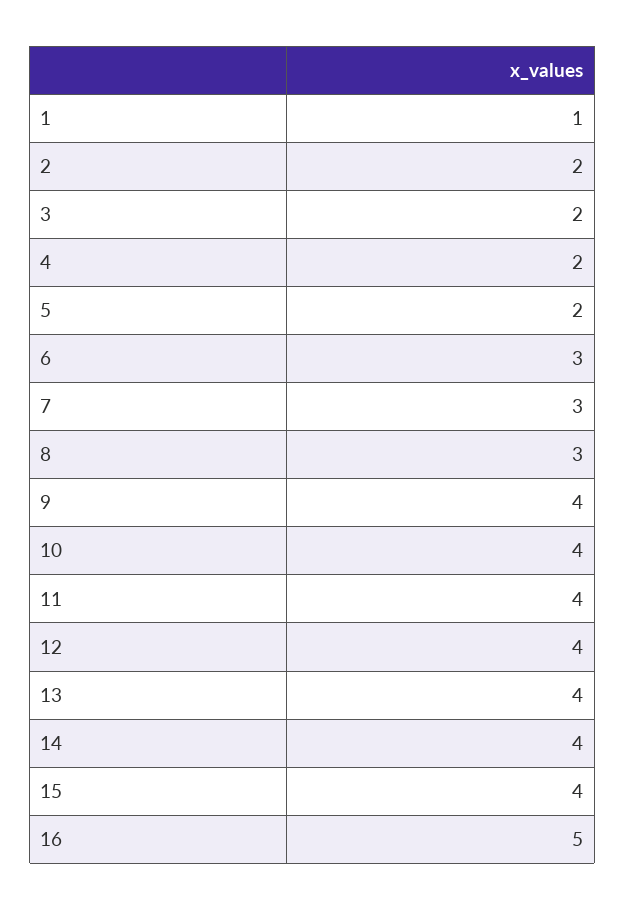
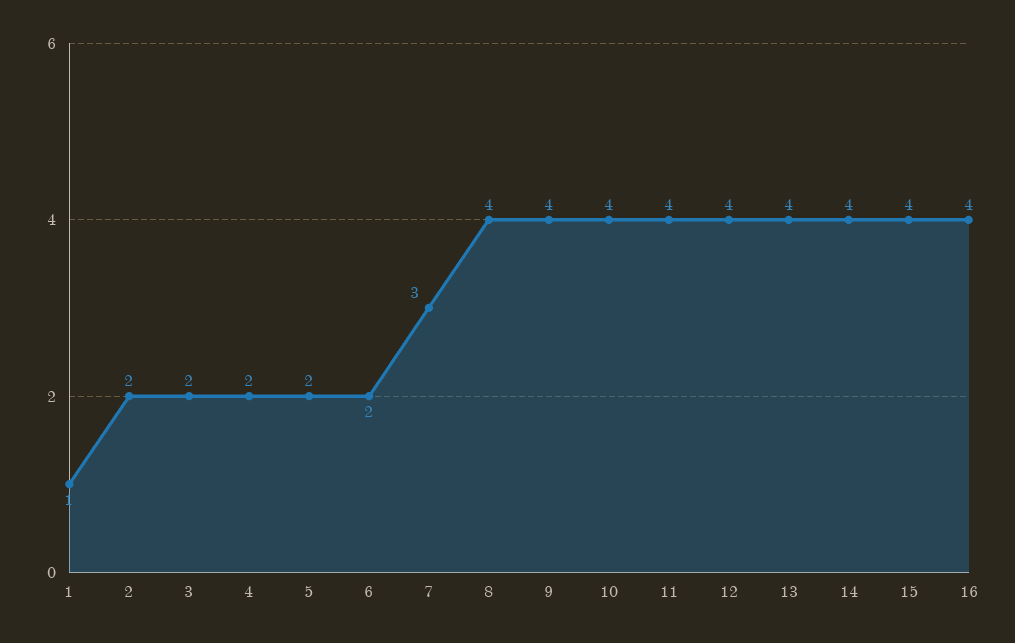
6: 3 -> 2
8: 3 -> 4
16: 5 -> 4

